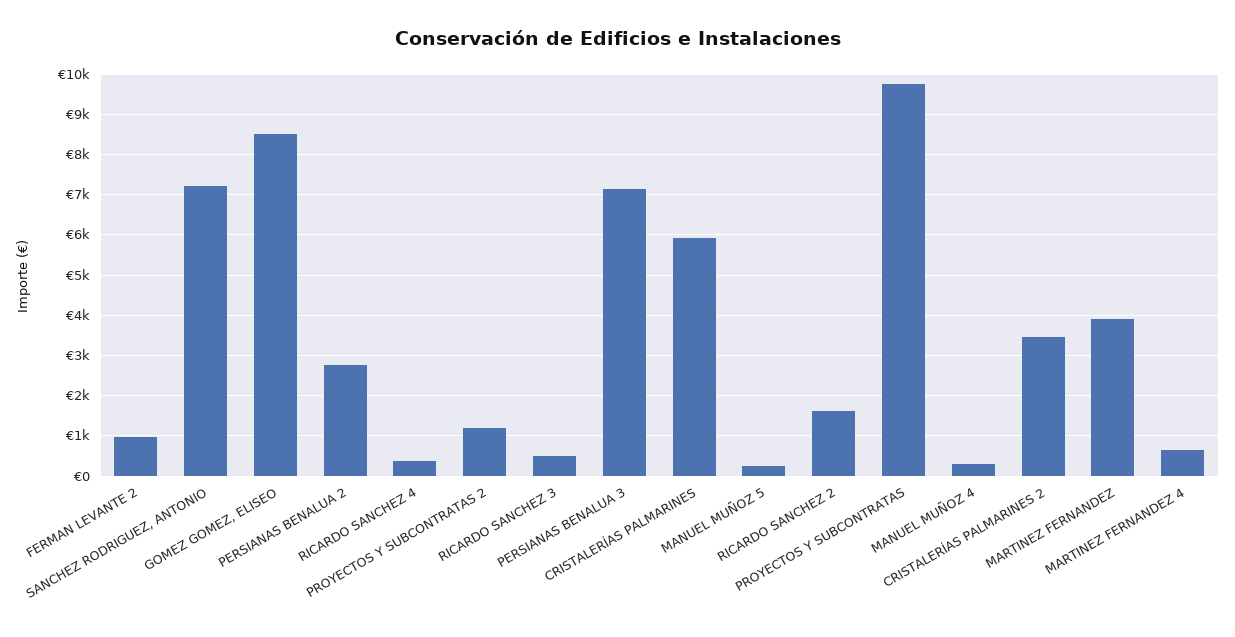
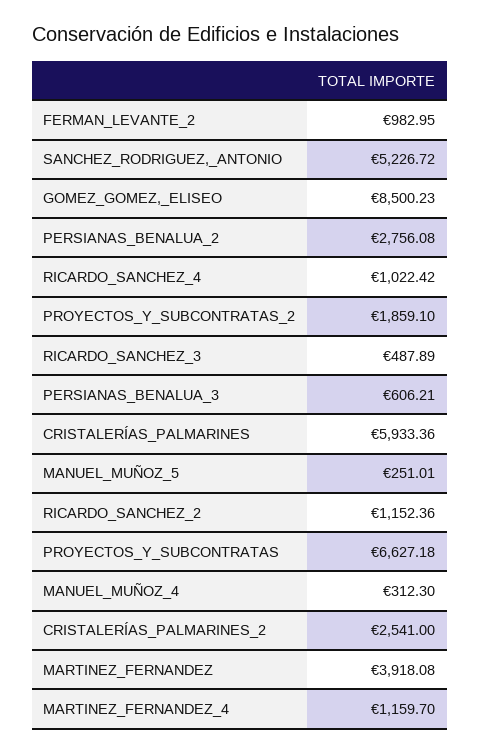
SANCHEZ RODRIGUEZ, ANTONIO: 7200 -> 5226.72
RICARDO SANCHEZ 4: 400 -> 1022.42
PROYECTOS Y SUBCONTRATAS 2: 1200 -> 1859.1
PERSIANAS BENALUA 3: 7200 -> 606.21
RICARDO SANCHEZ 2: 1600 -> 1152.36
PROYECTOS Y SUBCONTRATAS: 9800 -> 6627.18
CRISTALERÍAS PALMARINES 2: 3400 -> 2541
MARTINEZ FERNANDEZ 4: 600 -> 1159.7

